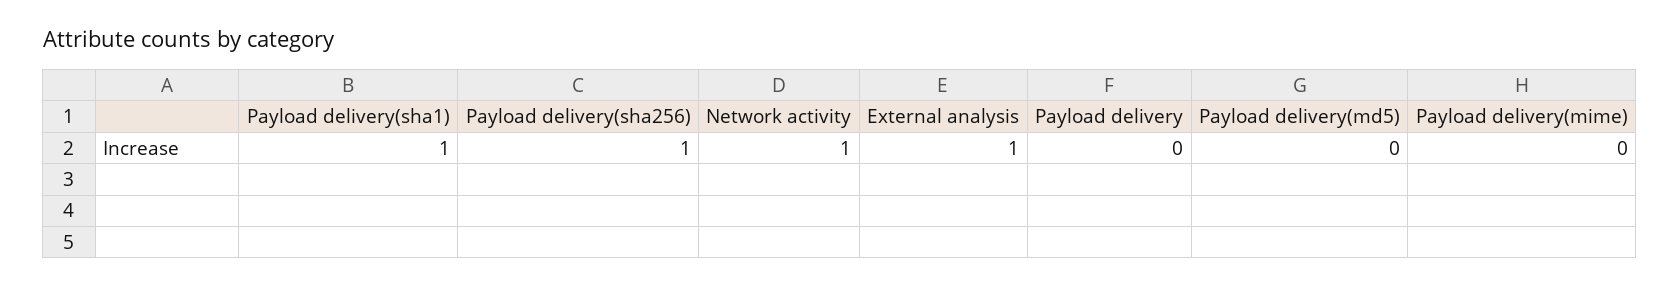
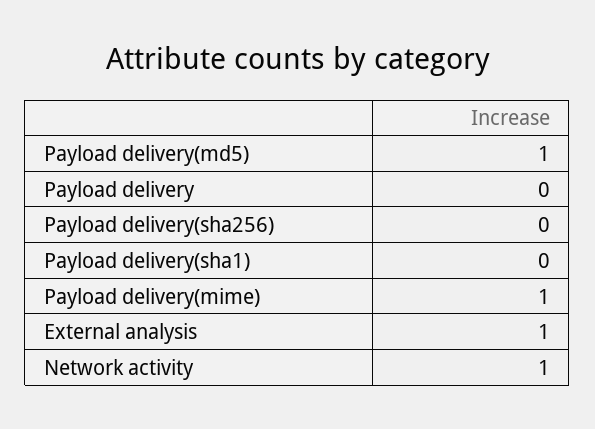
Payload delivery(sha1): 1 -> 0
Payload delivery(sha256): 1 -> 0
Payload delivery(md5): 0 -> 1
Payload delivery(mime): 0 -> 1

